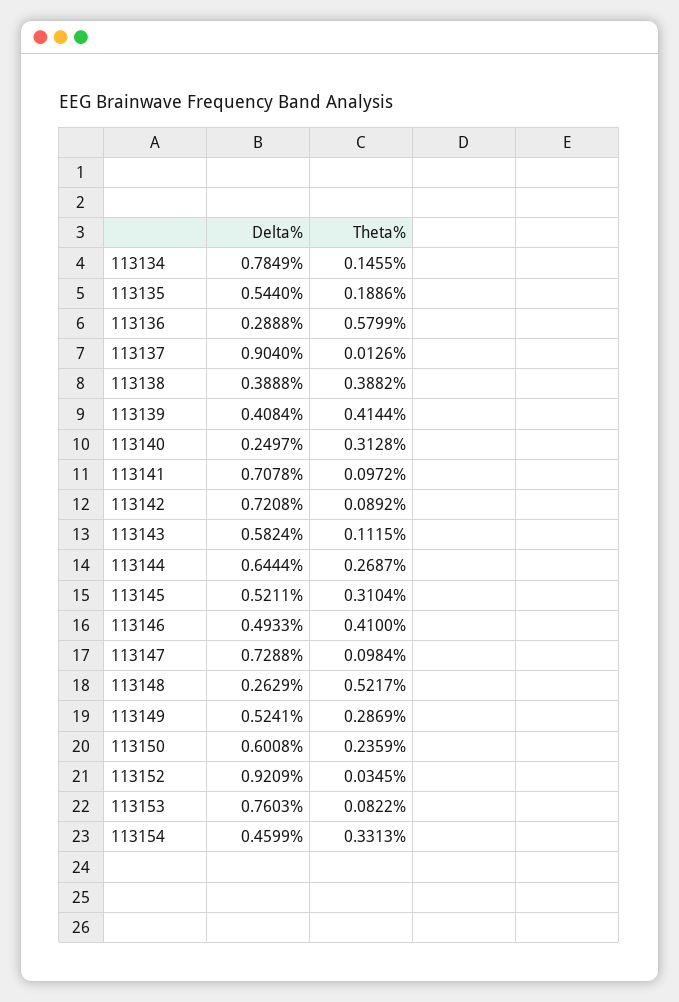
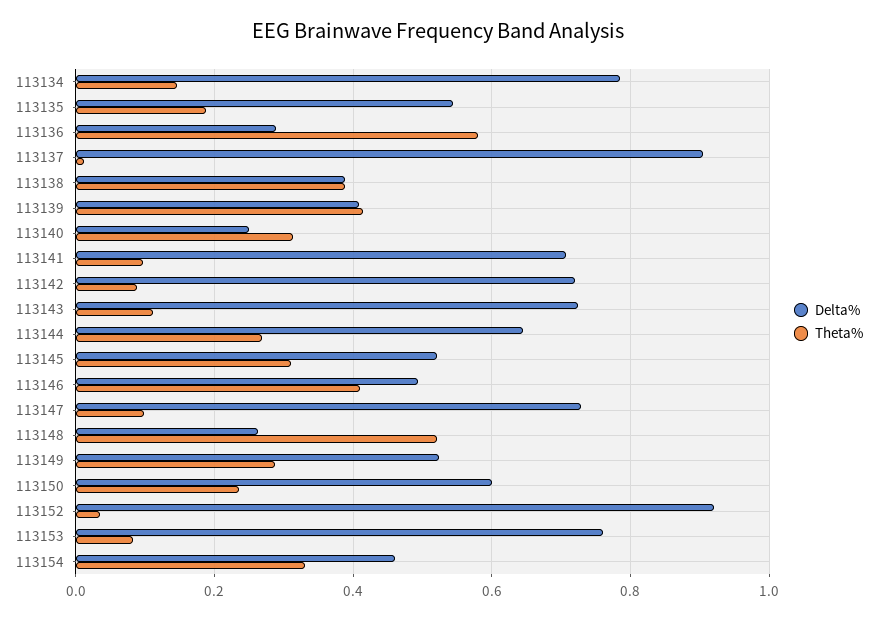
Delta%, 113143: 0.5824 -> 0.72

